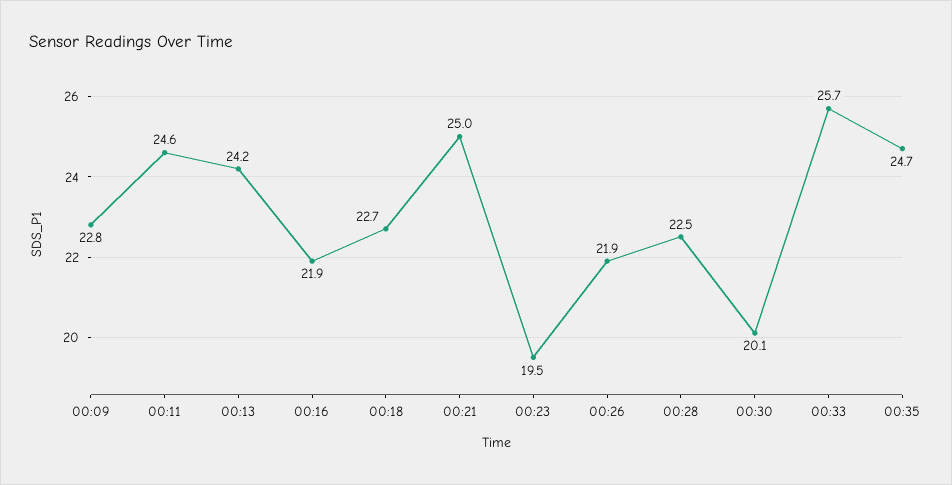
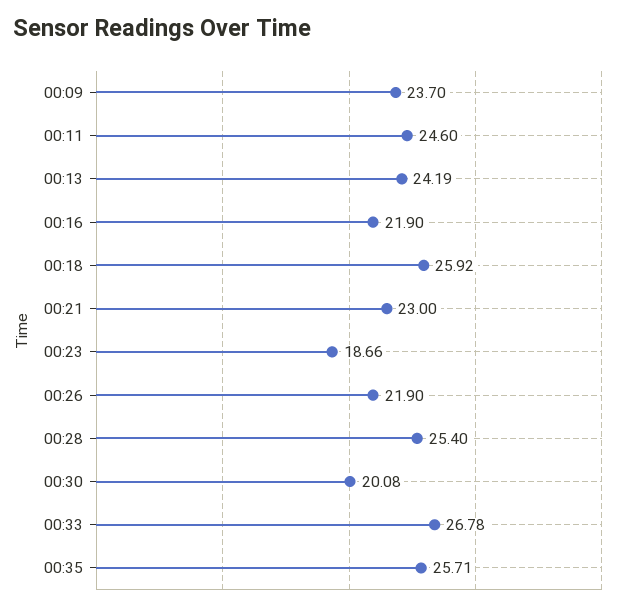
00:09: 22.8 -> 23.7
00:18: 22.7 -> 25.92
00:21: 25 -> 23
00:23: 19.5 -> 18.66
00:28: 22.5 -> 25.4
00:33: 25.7 -> 26.78
00:35: 24.7 -> 25.71

